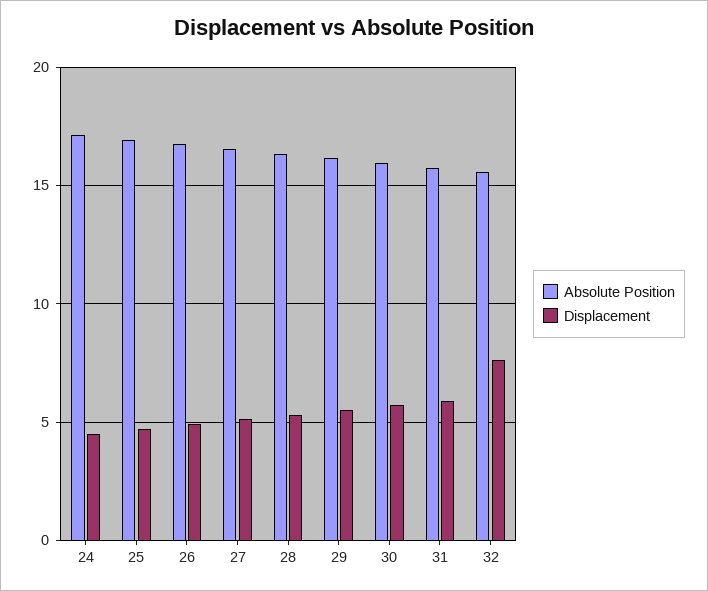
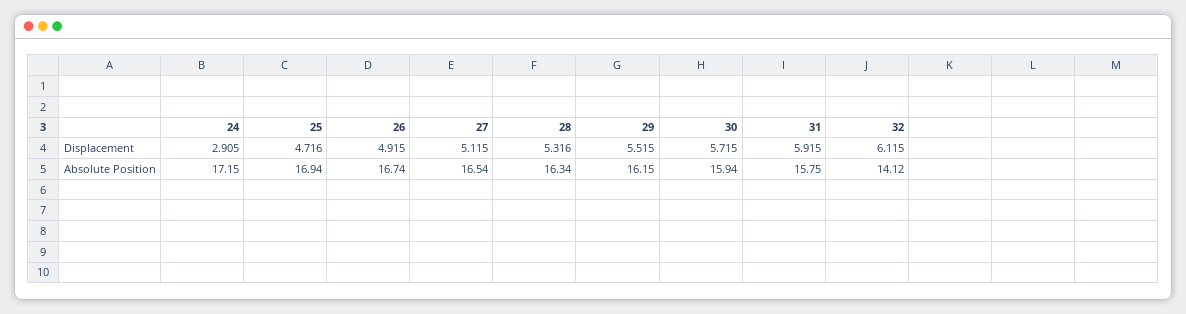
Displacement, 24: 4.5 -> 2.905
Absolute Position, 32: 15.5 -> 14.12
Displacement, 32: 7.5 -> 6.115

